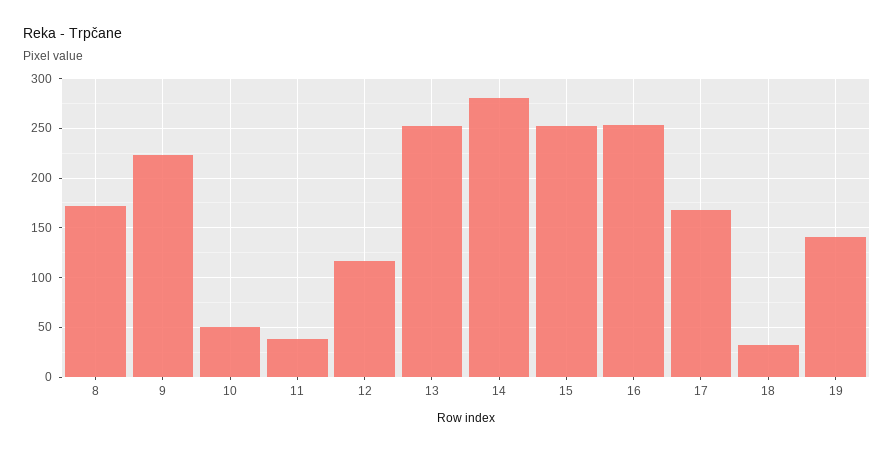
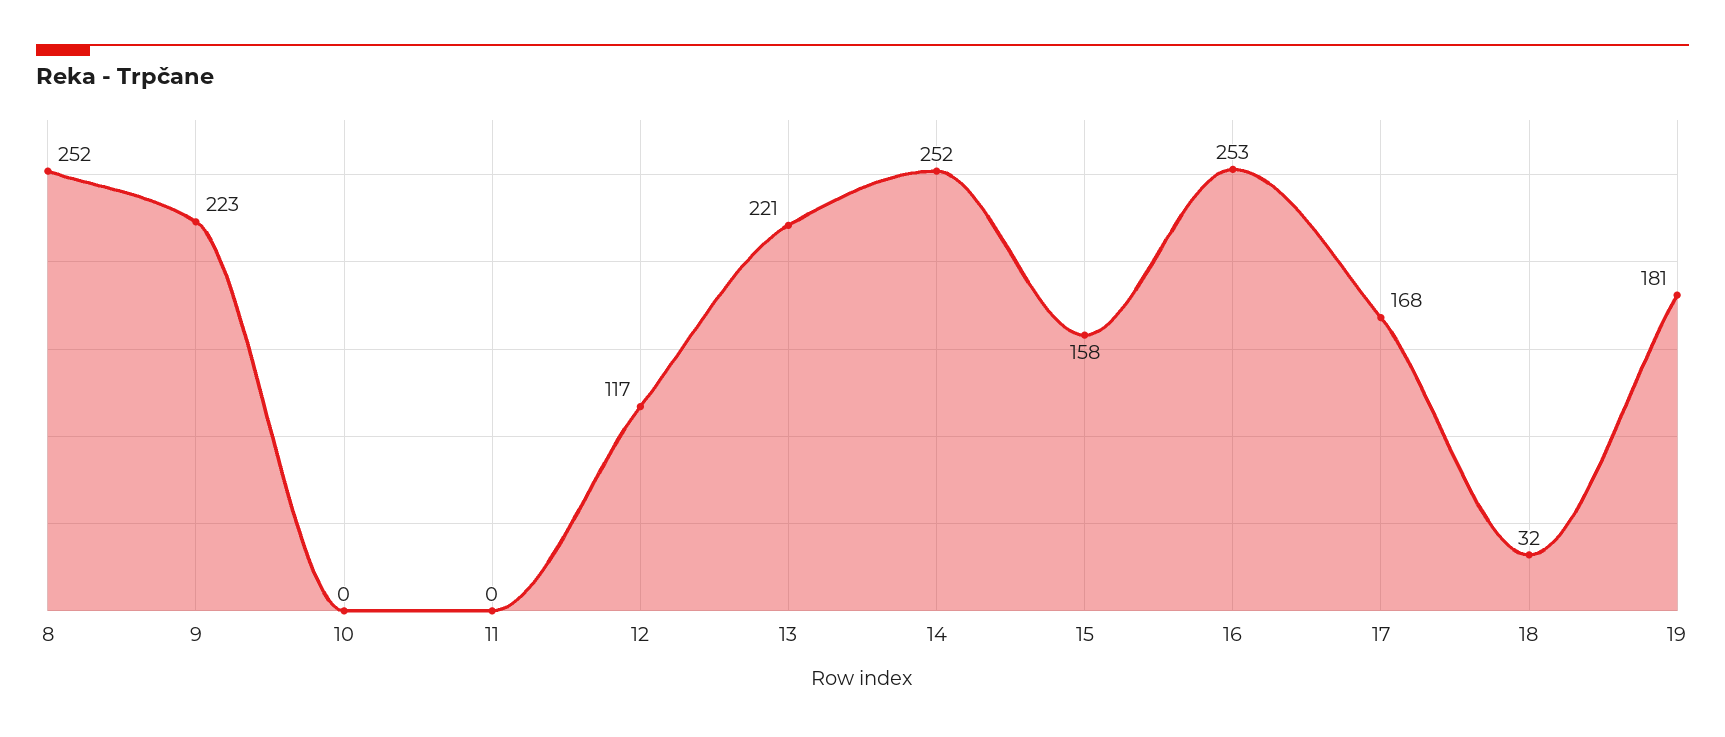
8: 170 -> 252
10: 50 -> 0
11: 40 -> 0
13: 250 -> 221
14: 280 -> 252
15: 250 -> 158
19: 140 -> 181

